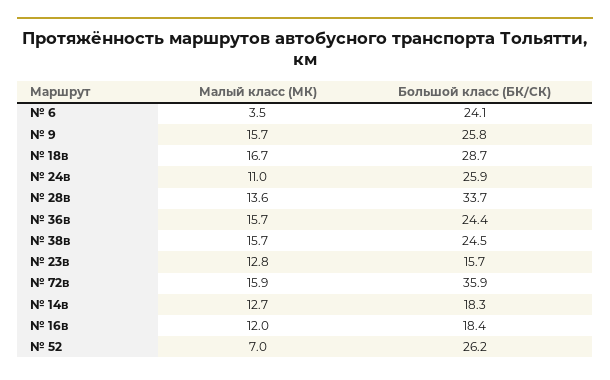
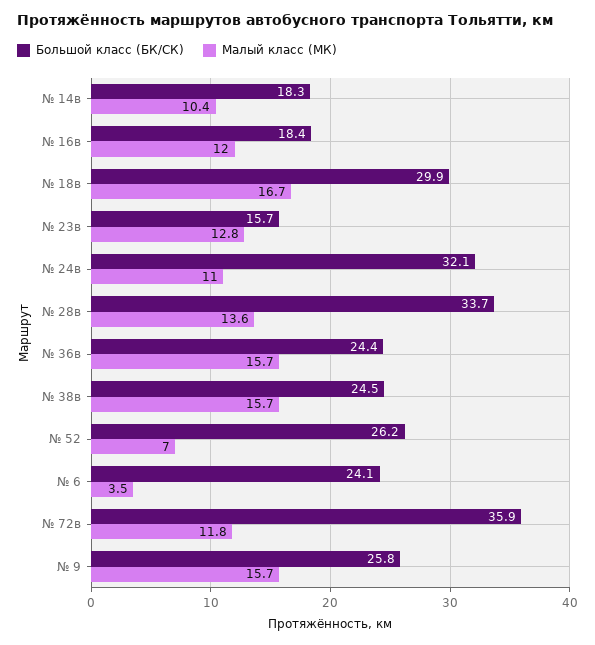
Большой класс (БК/СК), № 18в: 28.7 -> 29.9
Большой класс (БК/СК), № 24в: 25.9 -> 32.1
Малый класс (МК), № 72в: 15.9 -> 11.8
Малый класс (МК), № 14в: 12.7 -> 10.4

